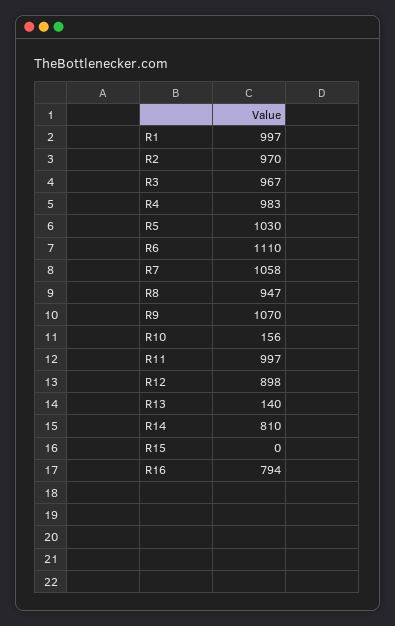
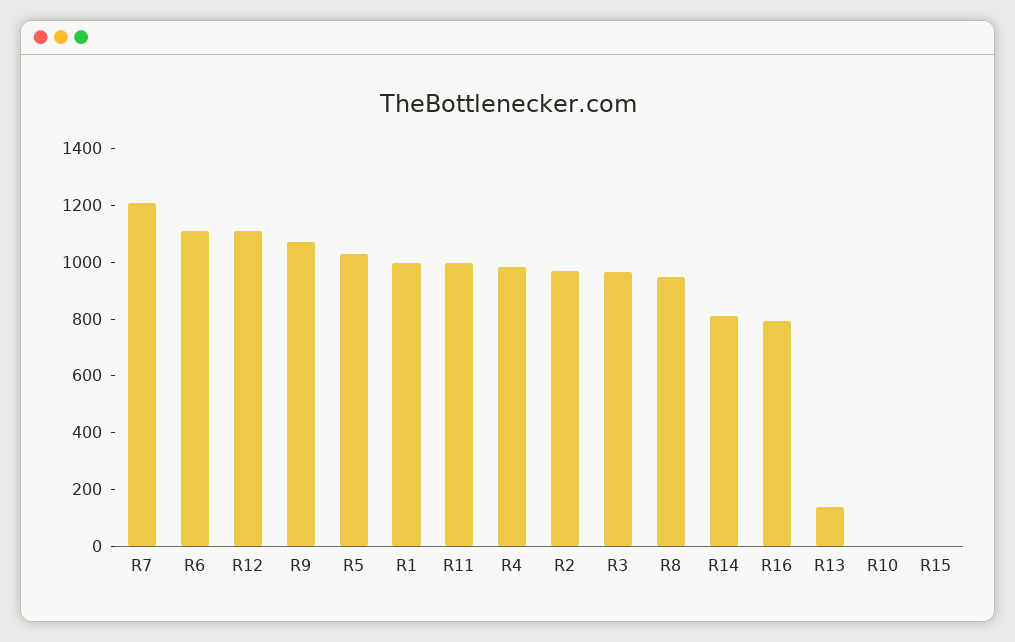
R7: 1058 -> 1200
R10: 156 -> 0
R12: 898 -> 1100

